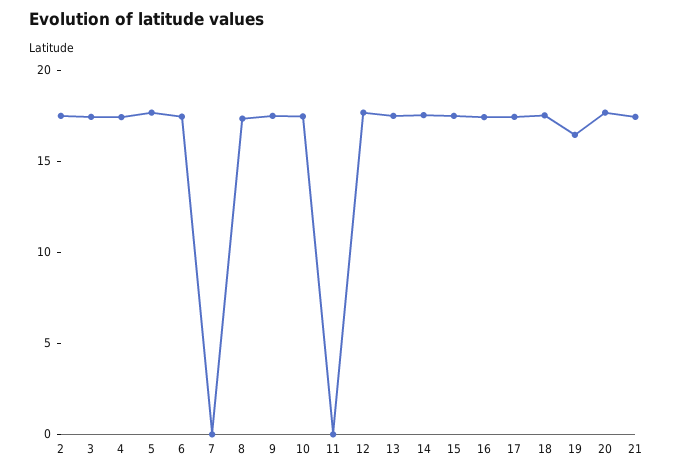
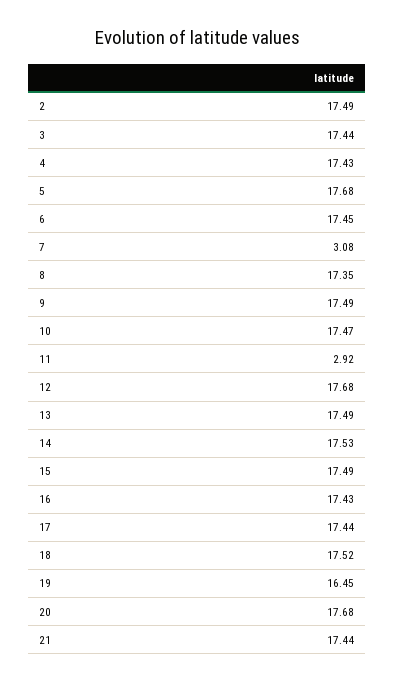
7: 0 -> 3.08
11: 0 -> 2.92

